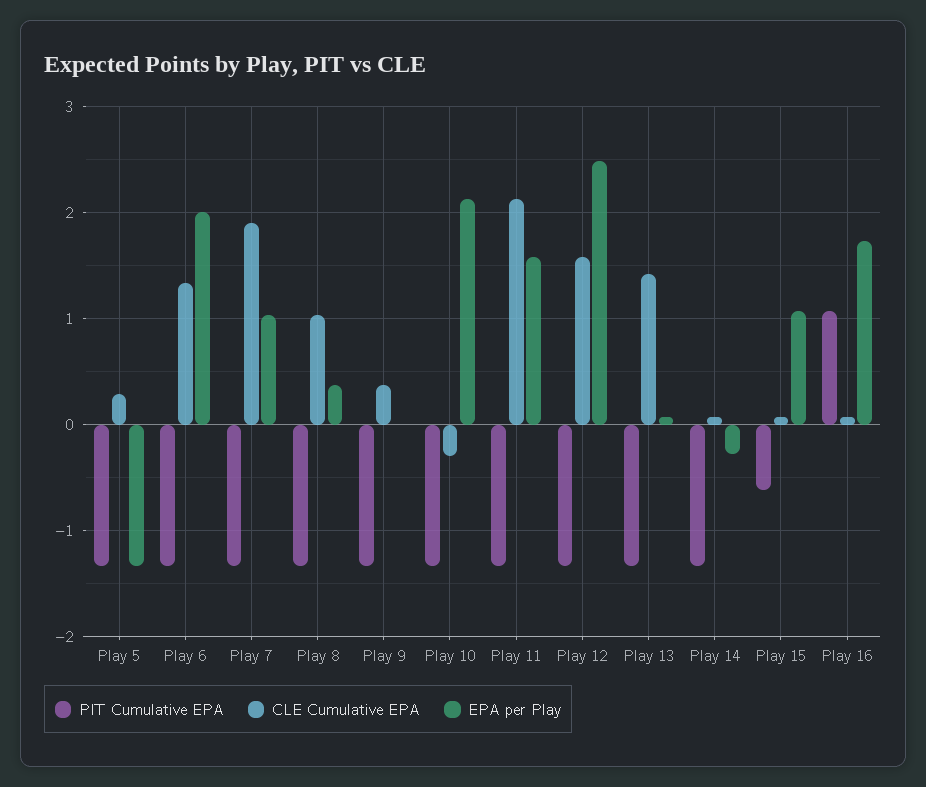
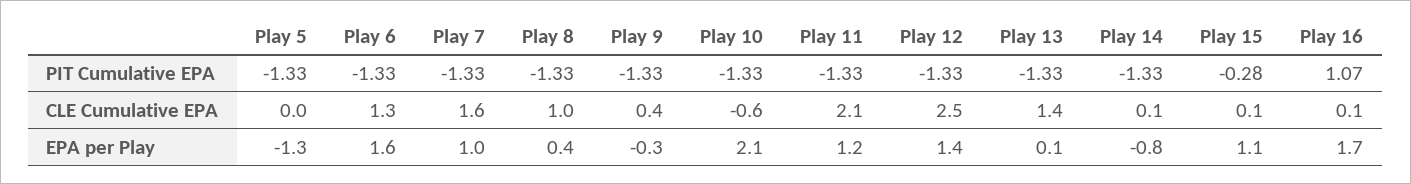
CLE Cumulative EPA, Play 5: 0.3 -> 0
EPA per Play, Play 6: 2 -> 1.6
CLE Cumulative EPA, Play 7: 1.9 -> 1.6
EPA per Play, Play 9: 0 -> -0.3
CLE Cumulative EPA, Play 10: -0.3 -> -0.6
EPA per Play, Play 11: 1.6 -> 1.2
CLE Cumulative EPA, Play 12: 1.6 -> 2.5
EPA per Play, Play 12: 2.5 -> 1.4
EPA per Play, Play 14: -0.3 -> -0.8
PIT Cumulative EPA, Play 15: -0.6 -> -0.28

